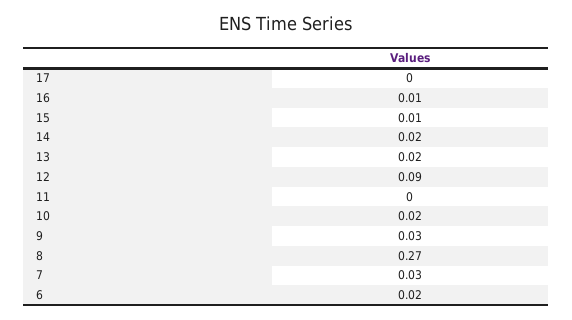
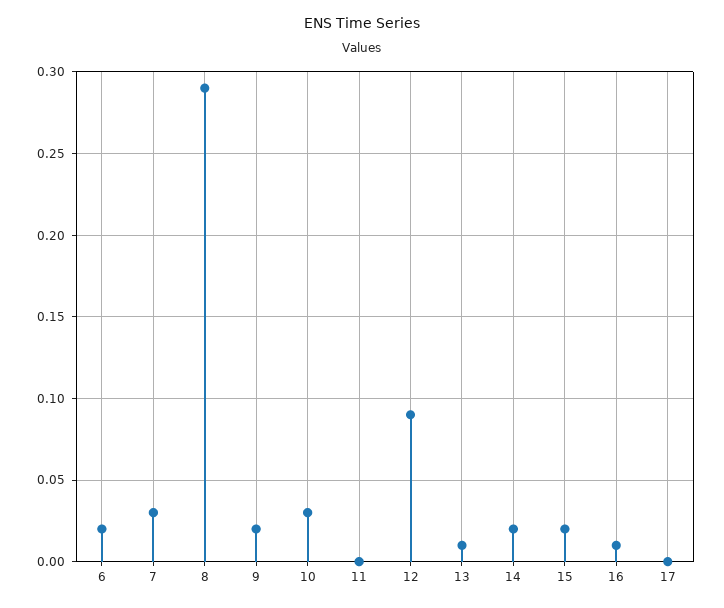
15: 0.01 -> 0.02
13: 0.02 -> 0.01
10: 0.02 -> 0.03
9: 0.03 -> 0.02
8: 0.27 -> 0.29

